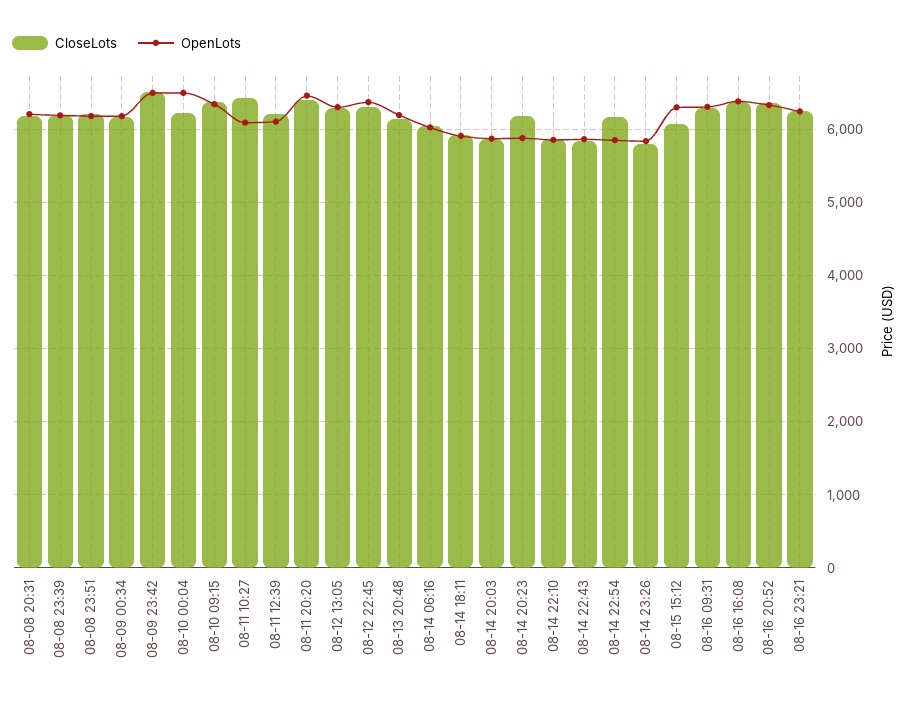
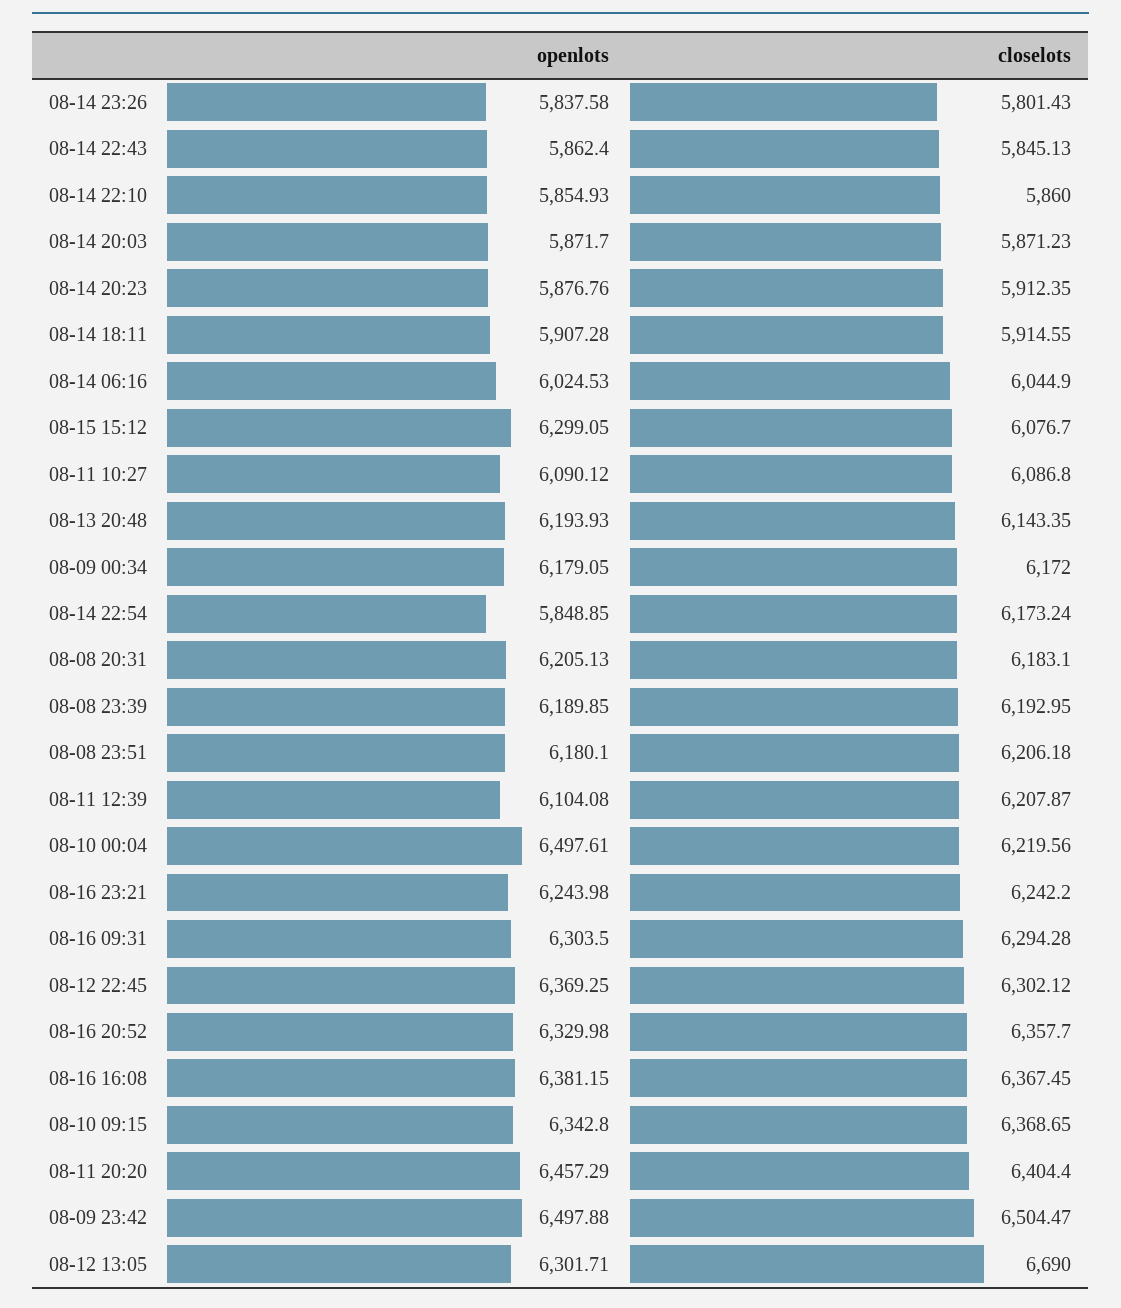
CloseLots, 08-11 10:27: 6400 -> 6086.8
CloseLots, 08-12 13:05: 6300 -> 6690
CloseLots, 08-14 20:23: 6200 -> 5912.35

